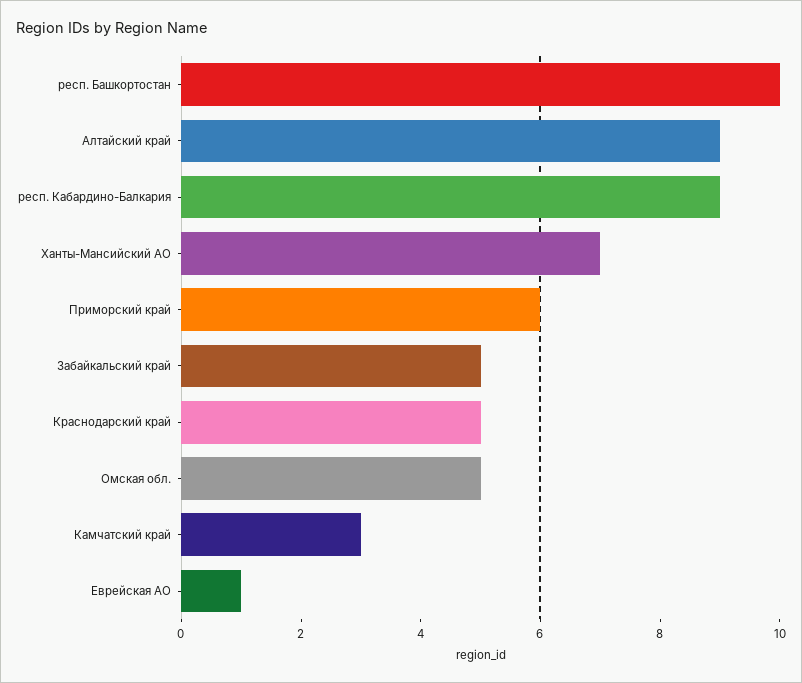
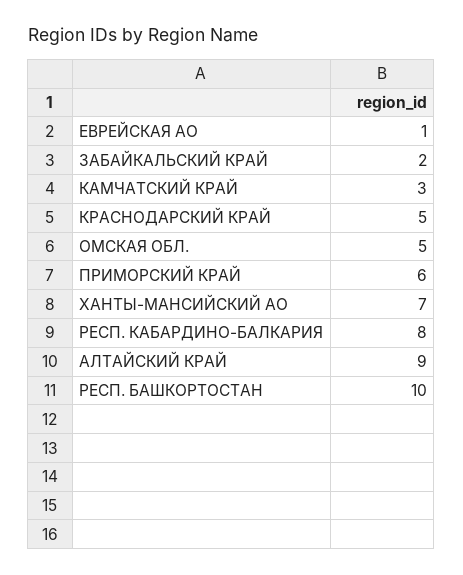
респ. Кабардино-Балкария: 9 -> 8
Забайкальский край: 5 -> 2

